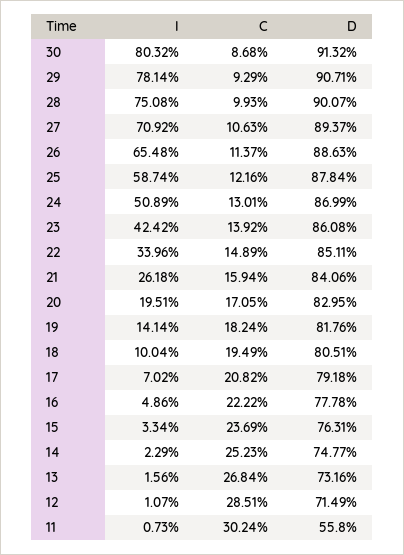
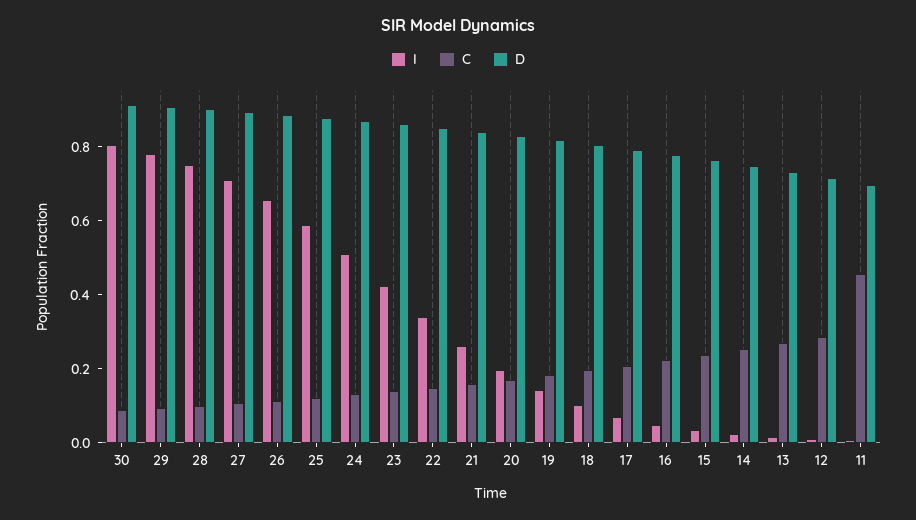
C, 11: 0.3024 -> 0.45
D, 11: 0.558 -> 0.7

